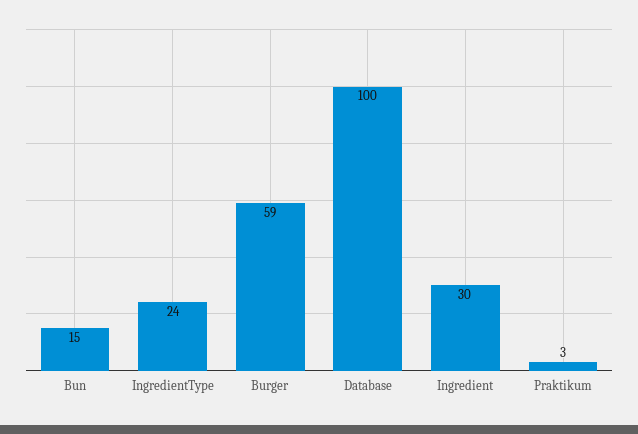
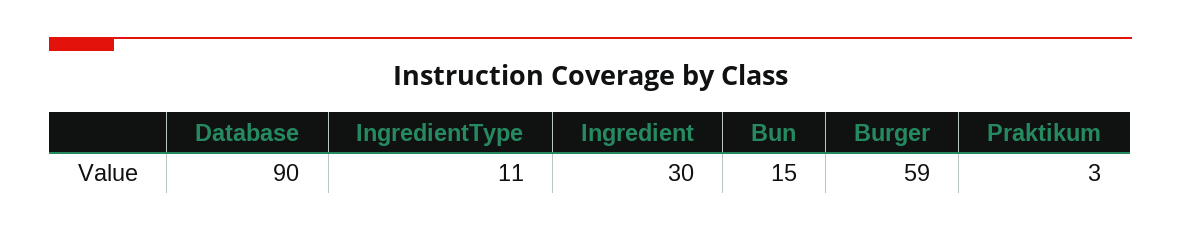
IngredientType: 24 -> 11
Database: 100 -> 90

